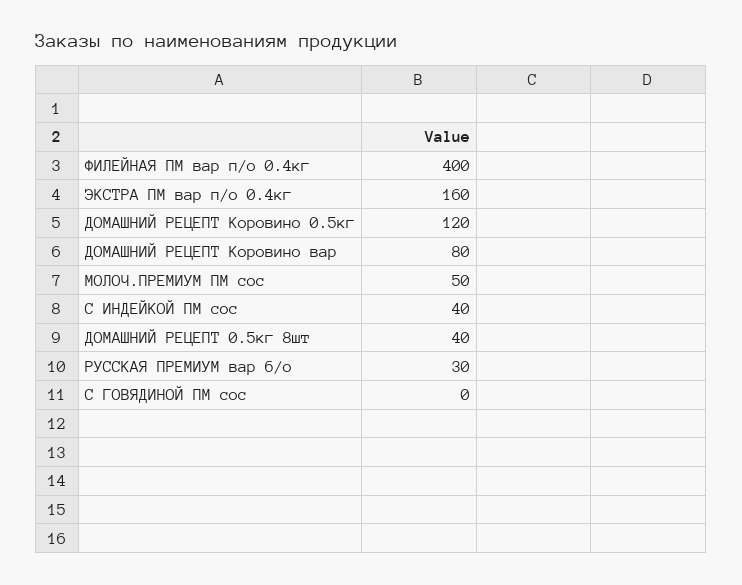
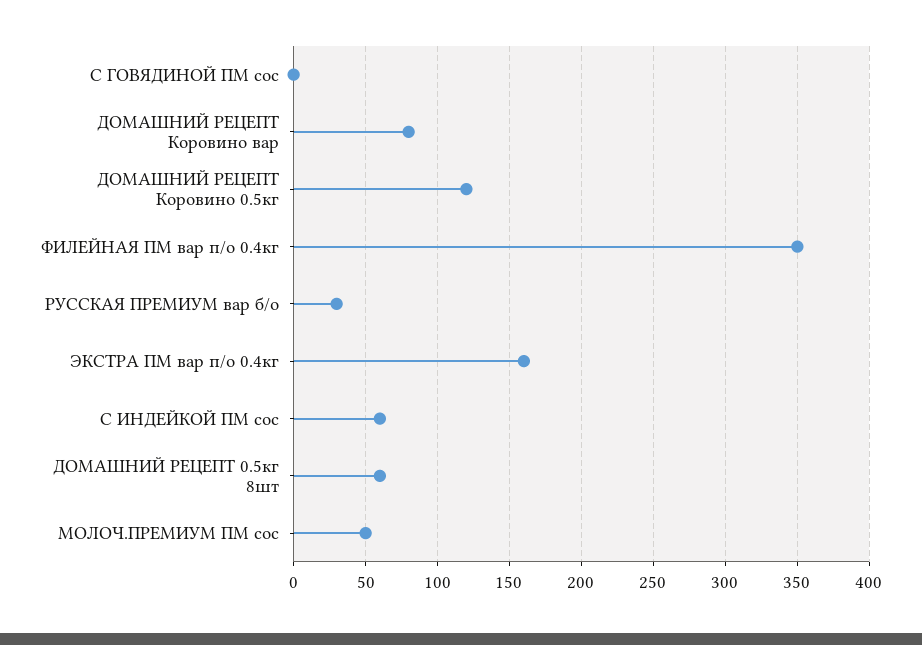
ФИЛЕЙНАЯ ПМ вар п/о 0.4кг: 400 -> 350
С ИНДЕЙКОЙ ПМ сос: 40 -> 60
ДОМАШНИЙ РЕЦЕПТ 0.5кг 8шт: 40 -> 60

